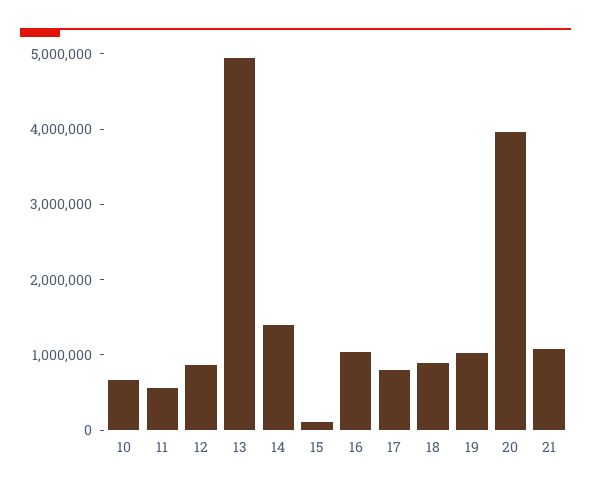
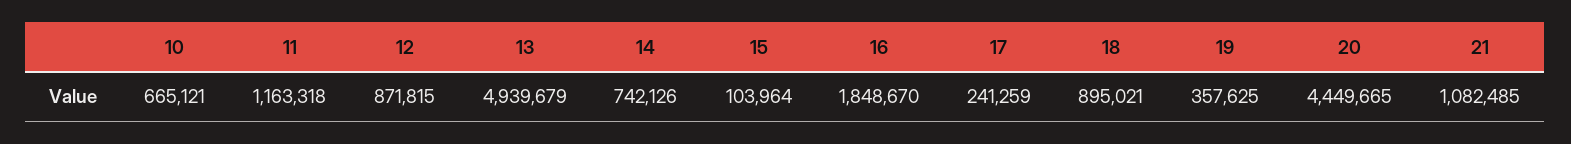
11: 600000 -> 1163318
14: 1400000 -> 742126
16: 1000000 -> 1848670
17: 800000 -> 241259
19: 1000000 -> 357625
20: 4000000 -> 4449665

